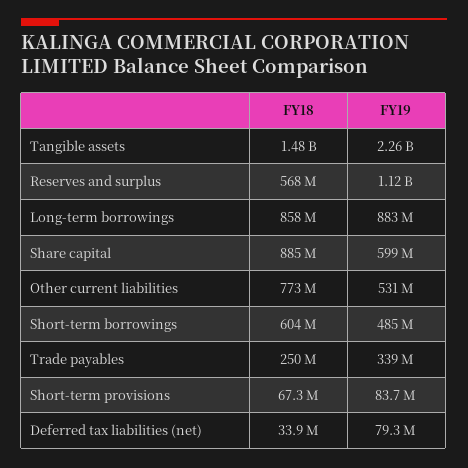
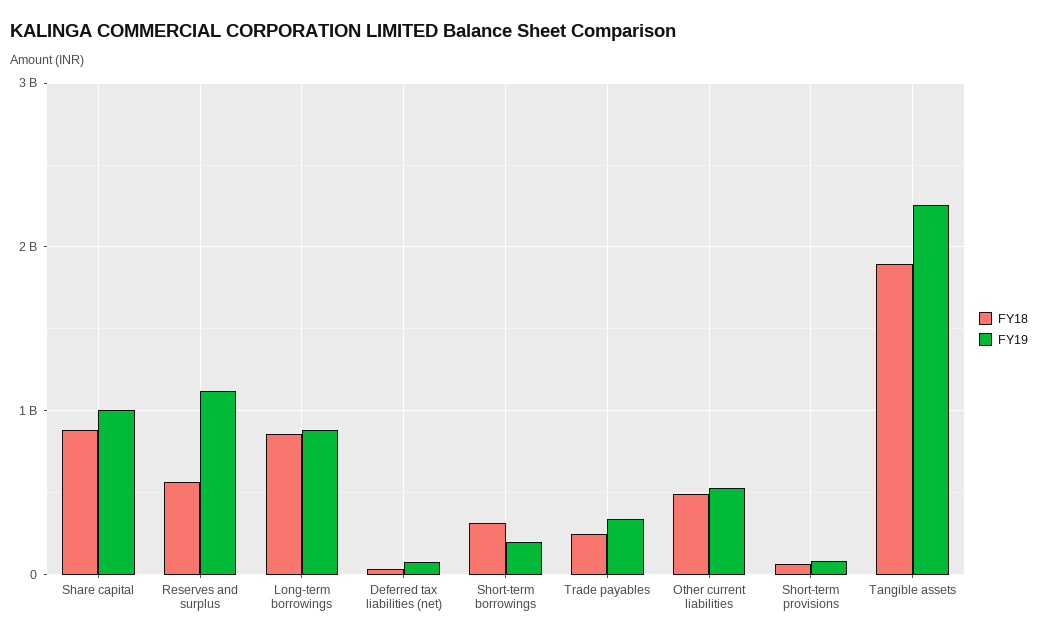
FY18, Tangible assets: 1480000000 -> 1900000000
FY19, Share capital: 599000000 -> 1000000000
FY18, Other current liabilities: 773000000 -> 500000000
FY18, Short-term borrowings: 604000000 -> 300000000
FY19, Short-term borrowings: 485000000 -> 200000000

